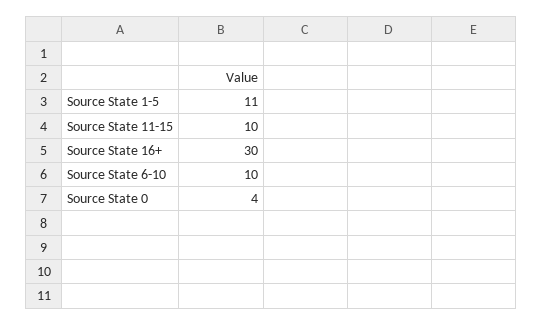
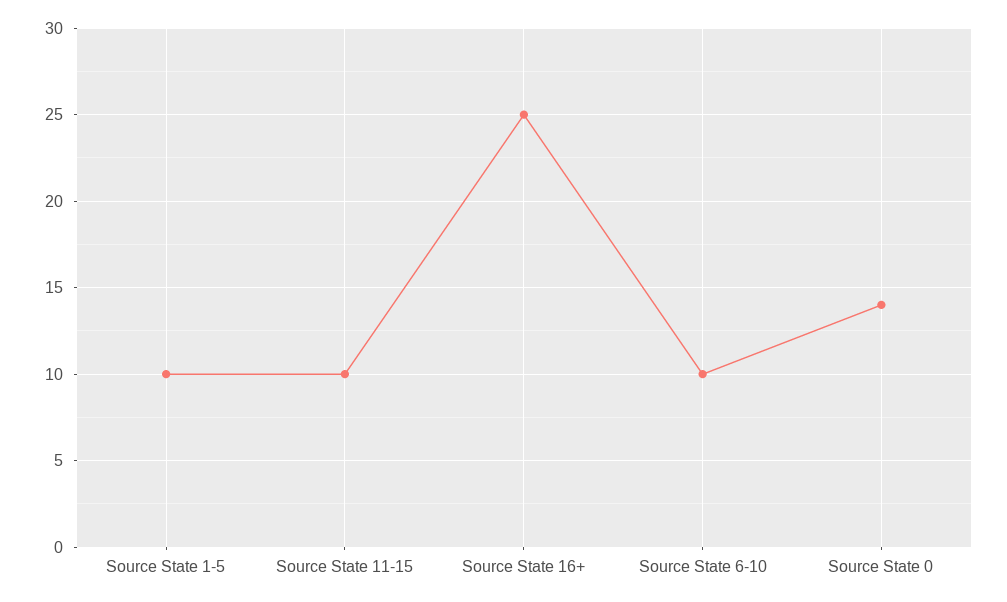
Source State 1-5: 11 -> 10
Source State 16+: 30 -> 25
Source State 0: 4 -> 14

